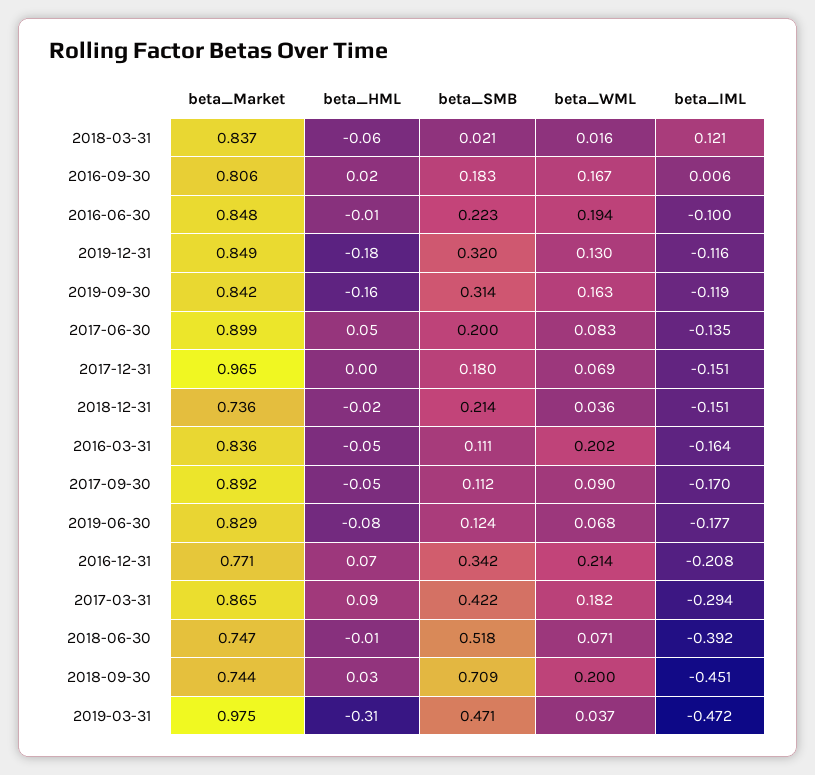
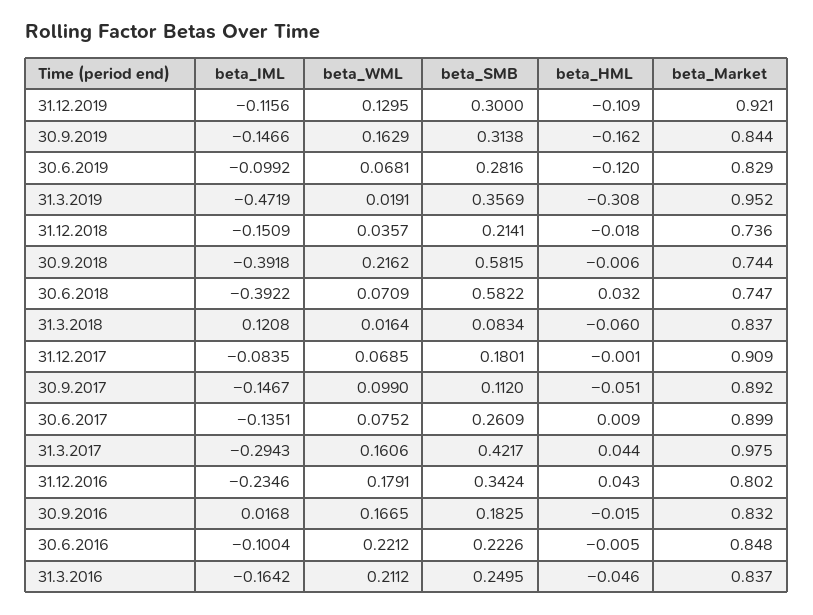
beta_SMB, 2018-03-31: 0.021 -> 0.0834
beta_Market, 2016-09-30: 0.806 -> 0.832
beta_HML, 2016-09-30: 0.02 -> -0.015
beta_IML, 2016-09-30: 0.006 -> 0.0168
beta_WML, 2016-06-30: 0.194 -> 0.2212
beta_Market, 2019-12-31: 0.849 -> 0.921
beta_HML, 2019-12-31: -0.18 -> -0.109
beta_SMB, 2019-12-31: 0.32 -> 0.3
beta_Market, 2019-09-30: 0.842 -> 0.844
beta_IML, 2019-09-30: -0.119 -> -0.1466
beta_HML, 2017-06-30: 0.05 -> 0.009
beta_SMB, 2017-06-30: 0.2 -> 0.2609
beta_WML, 2017-06-30: 0.083 -> 0.0752
beta_Market, 2017-12-31: 0.965 -> 0.909
beta_IML, 2017-12-31: -0.151 -> -0.0835
beta_Market, 2016-03-31: 0.836 -> 0.837
beta_SMB, 2016-03-31: 0.111 -> 0.2495
beta_WML, 2016-03-31: 0.202 -> 0.2112
beta_WML, 2017-09-30: 0.09 -> 0.099
beta_IML, 2017-09-30: -0.17 -> -0.1467
beta_HML, 2019-06-30: -0.08 -> -0.12
beta_SMB, 2019-06-30: 0.124 -> 0.2816
beta_IML, 2019-06-30: -0.177 -> -0.0992
beta_Market, 2016-12-31: 0.771 -> 0.802
beta_HML, 2016-12-31: 0.07 -> 0.043
beta_WML, 2016-12-31: 0.214 -> 0.1791
beta_IML, 2016-12-31: -0.208 -> -0.2346
beta_Market, 2017-03-31: 0.865 -> 0.975
beta_HML, 2017-03-31: 0.09 -> 0.044
beta_WML, 2017-03-31: 0.182 -> 0.1606
beta_HML, 2018-06-30: -0.01 -> 0.032
beta_SMB, 2018-06-30: 0.518 -> 0.5822
beta_HML, 2018-09-30: 0.03 -> -0.006
beta_SMB, 2018-09-30: 0.709 -> 0.5815
beta_WML, 2018-09-30: 0.2 -> 0.2162
beta_IML, 2018-09-30: -0.451 -> -0.3918
beta_Market, 2019-03-31: 0.975 -> 0.952
beta_SMB, 2019-03-31: 0.471 -> 0.3569
beta_WML, 2019-03-31: 0.037 -> 0.0191

